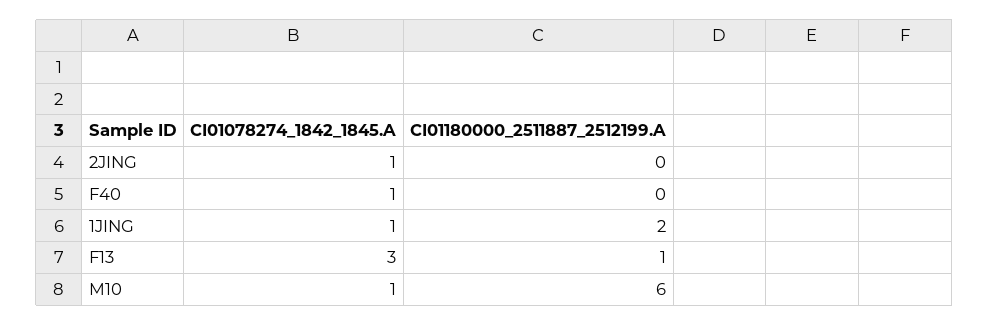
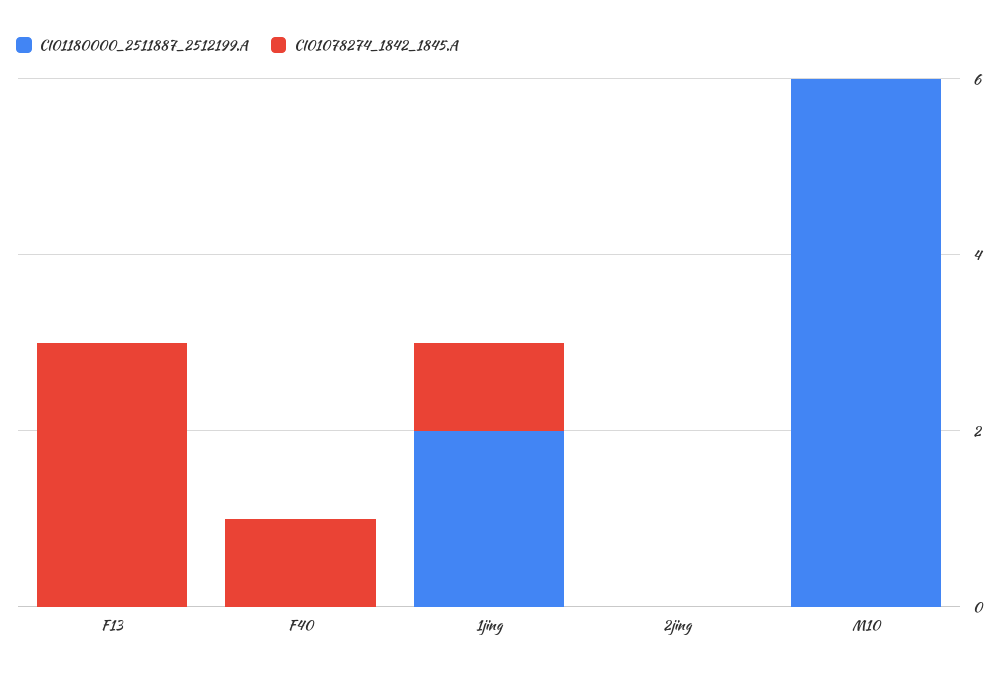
CI01078274_1842_1845.A, 2JING: 1 -> 0
CI01180000_2511887_2512199.A, F13: 1 -> 0
CI01078274_1842_1845.A, M10: 1 -> 0

